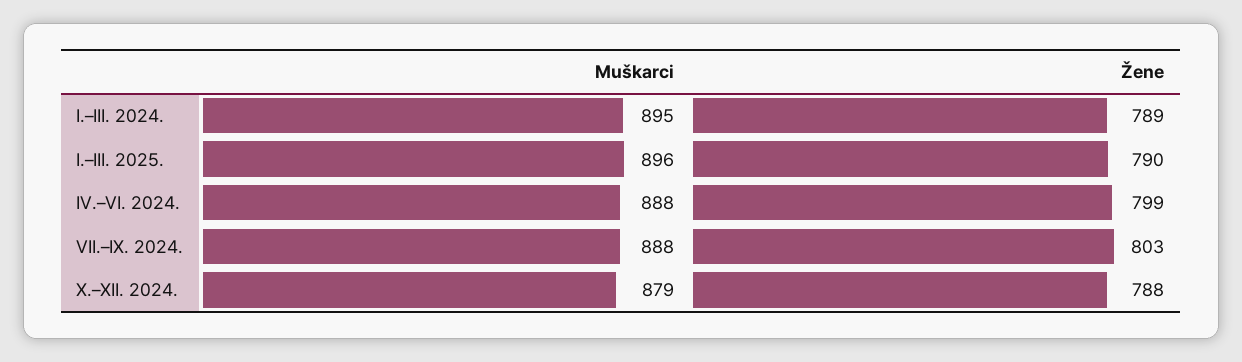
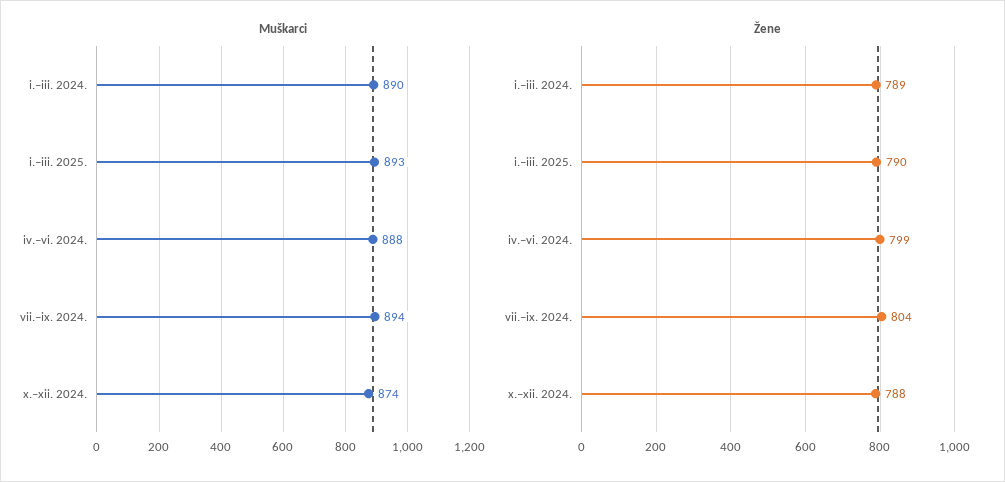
Muškarci, I.–III. 2024.: 895 -> 890
Muškarci, I.–III. 2025.: 896 -> 893
Muškarci, VII.–IX. 2024.: 888 -> 894
Žene, VII.–IX. 2024.: 803 -> 804
Muškarci, X.–XII. 2024.: 879 -> 874

